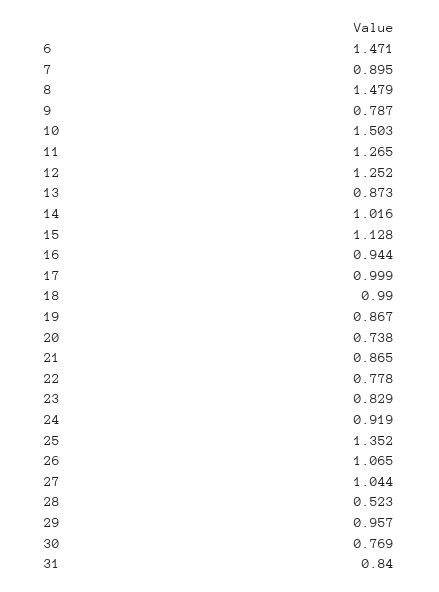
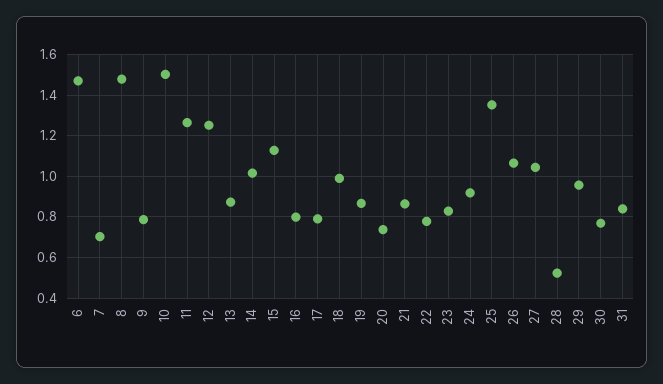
7: 0.895 -> 0.7
16: 0.944 -> 0.8
17: 0.999 -> 0.8

